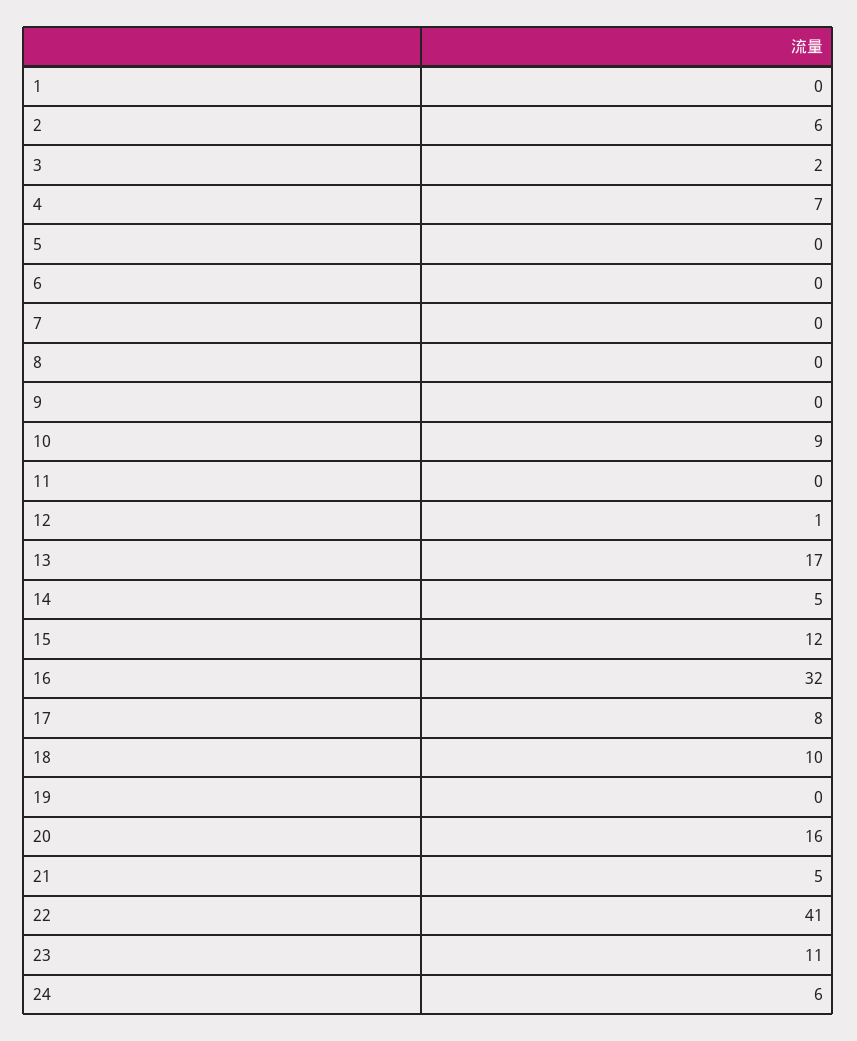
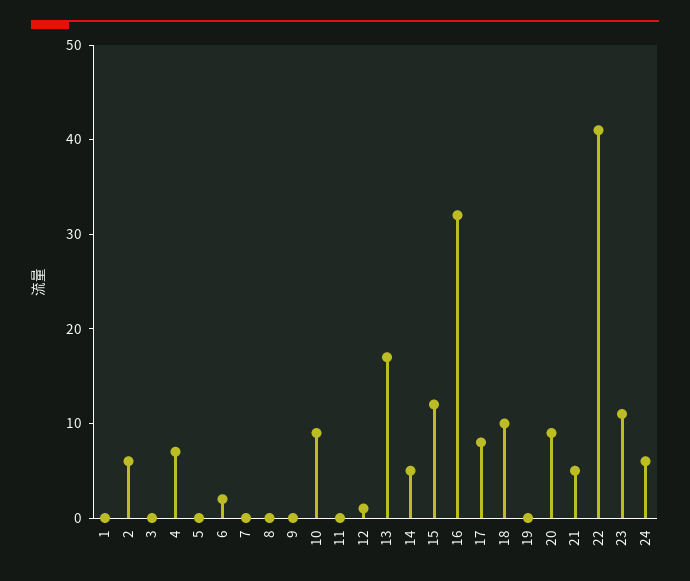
3: 2 -> 0
6: 0 -> 2
20: 16 -> 9

